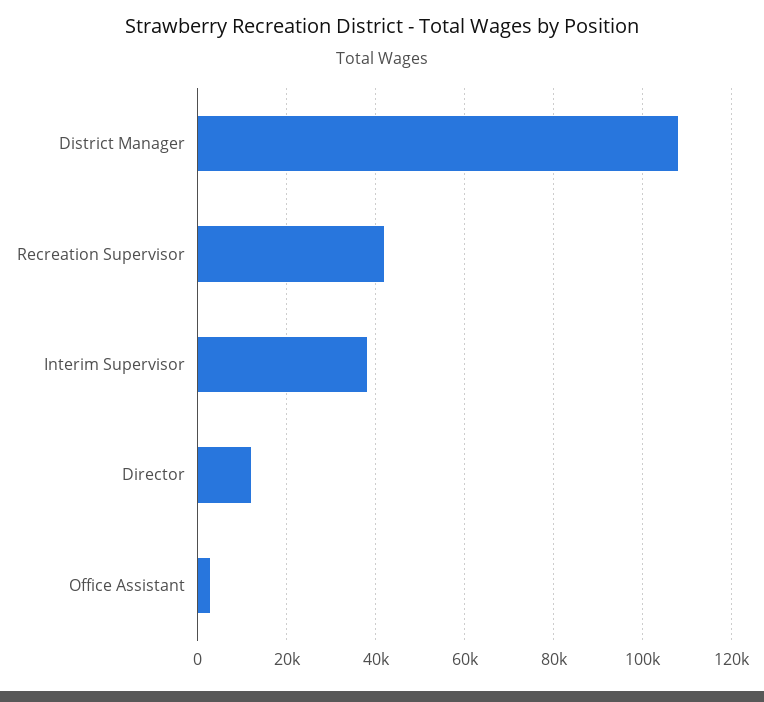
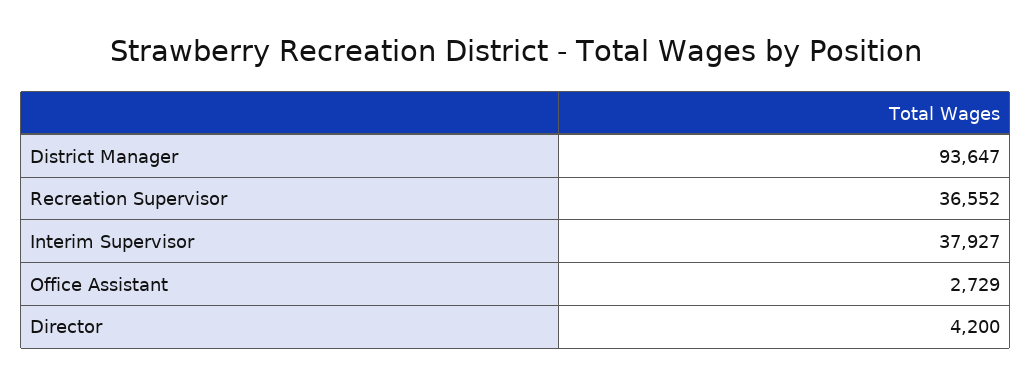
District Manager: 108000 -> 93647
Recreation Supervisor: 42000 -> 36552
Director: 12000 -> 4200

